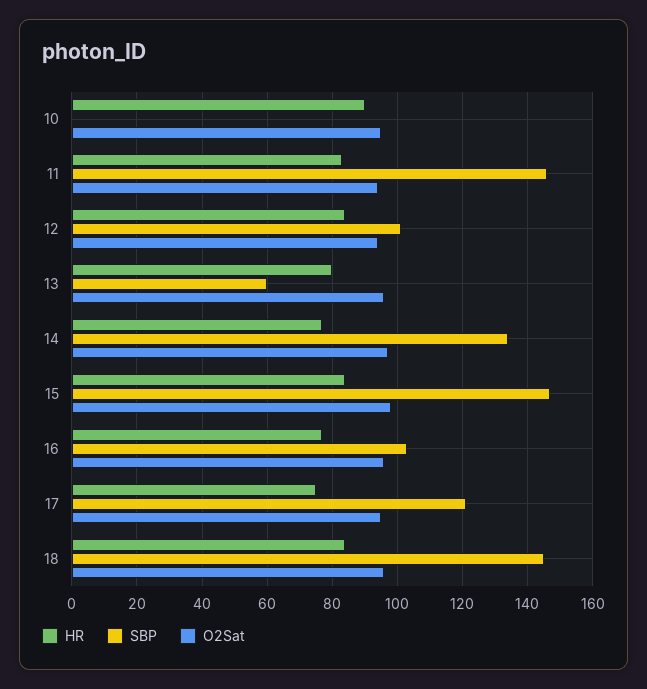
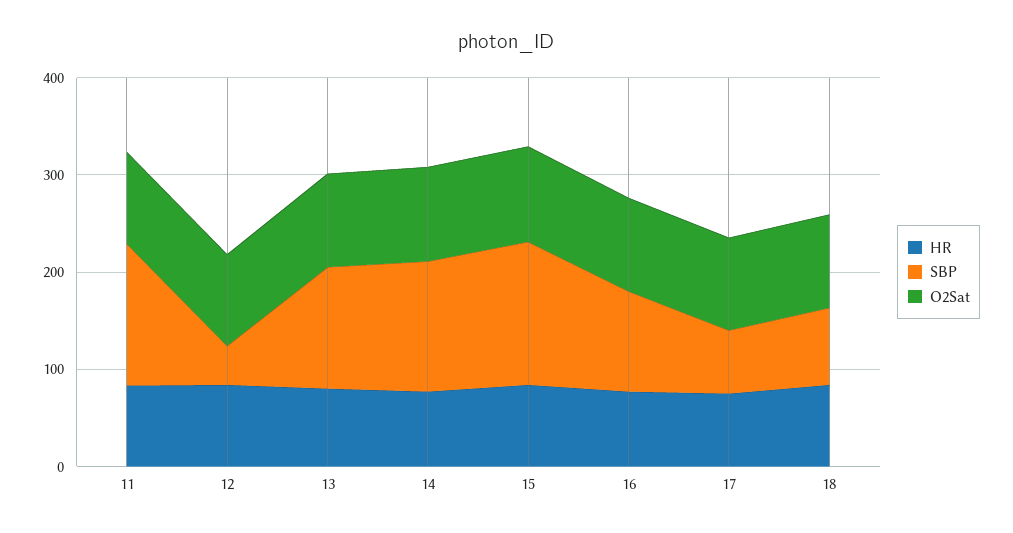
HR, 10: 90 -> none
SBP, 10: 0 -> none
O2Sat, 10: 95 -> none
SBP, 12: 100 -> 40
SBP, 13: 60 -> 120
SBP, 17: 120 -> 60
SBP, 18: 145 -> 80

